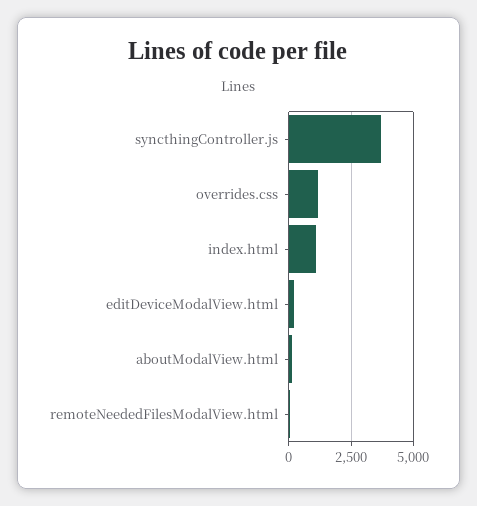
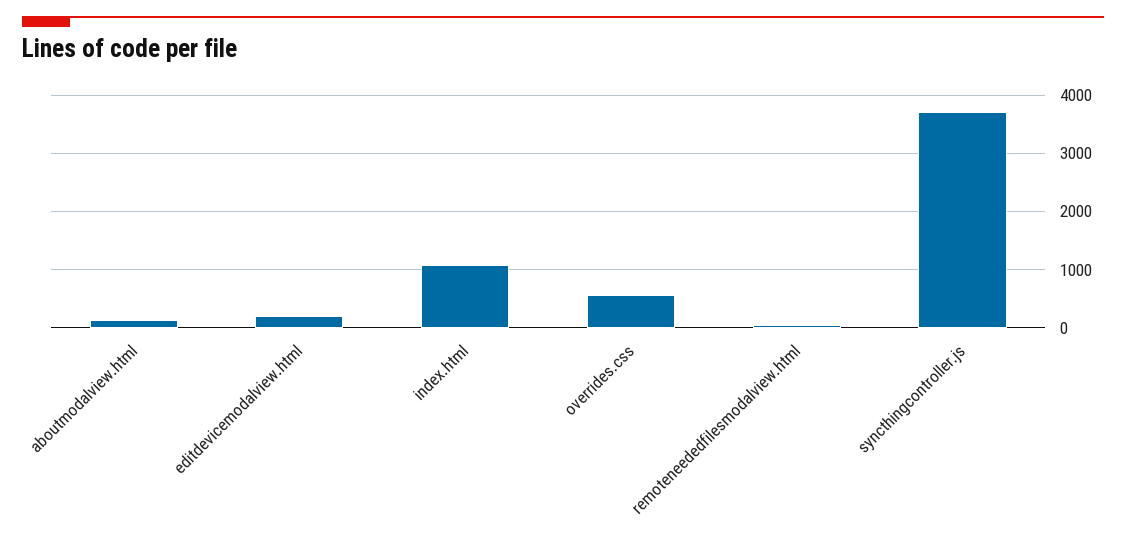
overrides.css: 1250 -> 600

